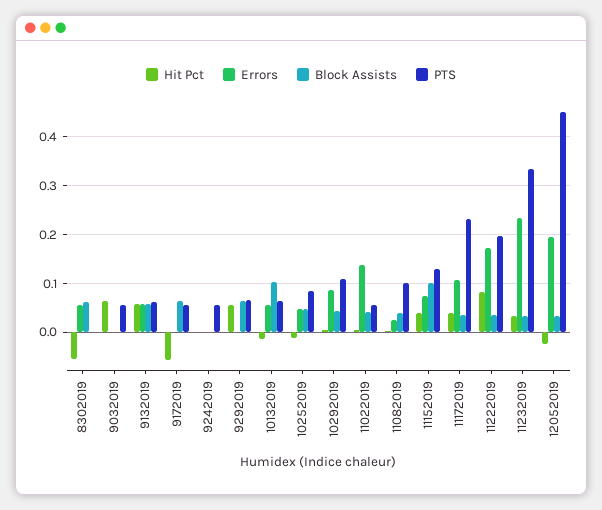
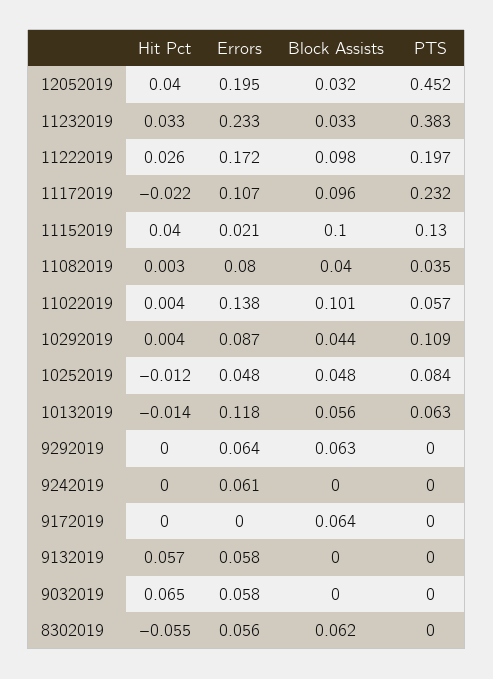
Errors, 9032019: 0 -> 0.058
PTS, 9032019: 0.06 -> 0
Block Assists, 9132019: 0.06 -> 0
PTS, 9132019: 0.06 -> 0
Hit Pct, 9172019: -0.06 -> 0
PTS, 9172019: 0.06 -> 0
Errors, 9242019: 0 -> 0.061
PTS, 9242019: 0.06 -> 0
Hit Pct, 9292019: 0.06 -> 0
Errors, 9292019: 0 -> 0.064
PTS, 9292019: 0.06 -> 0
Errors, 10132019: 0.06 -> 0.118
Block Assists, 10132019: 0.1 -> 0.056
Block Assists, 11022019: 0.04 -> 0.101
Errors, 11082019: 0.02 -> 0.08
PTS, 11082019: 0.1 -> 0.035
Errors, 11152019: 0.08 -> 0.021
Hit Pct, 11172019: 0.04 -> -0.022
Block Assists, 11172019: 0.04 -> 0.096
Hit Pct, 11222019: 0.08 -> 0.026
Block Assists, 11222019: 0.04 -> 0.098
PTS, 11232019: 0.34 -> 0.383
Hit Pct, 12052019: -0.02 -> 0.04

